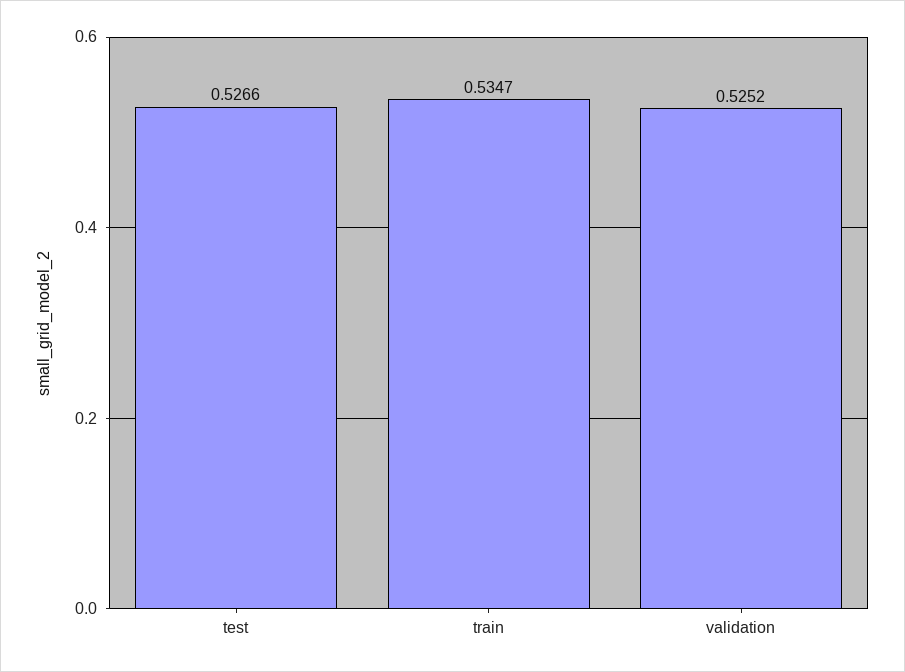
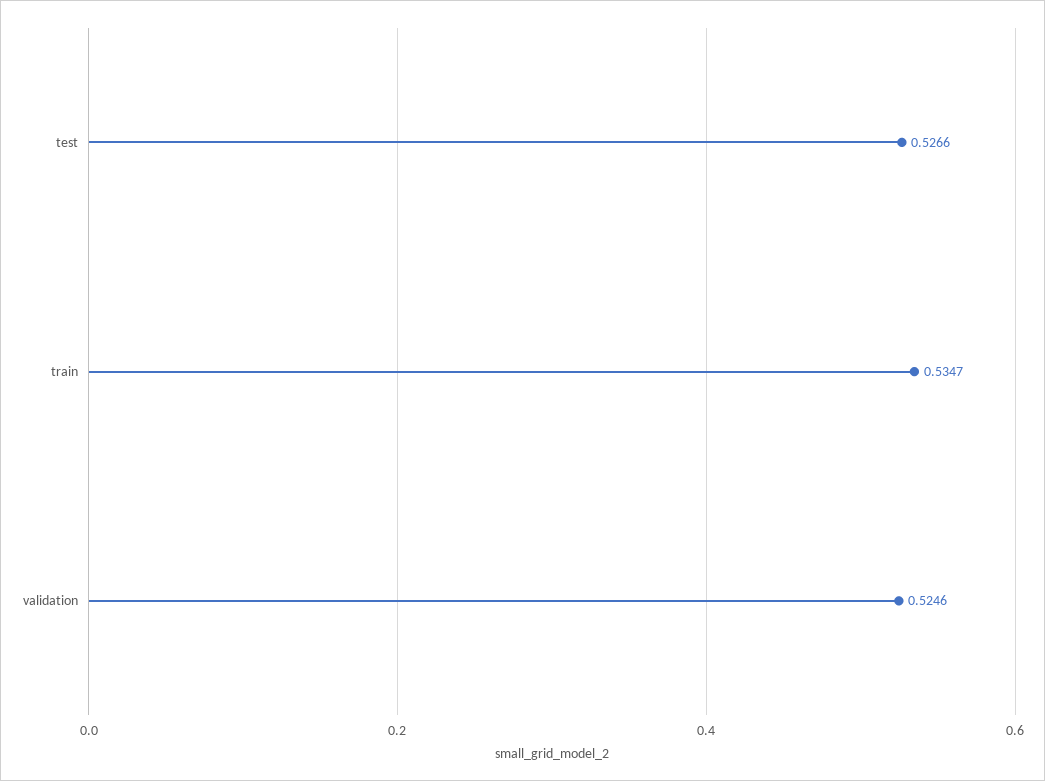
validation: 0.5252 -> 0.5246

